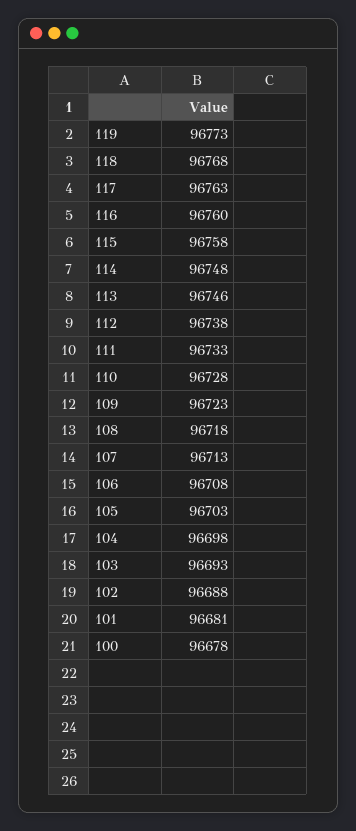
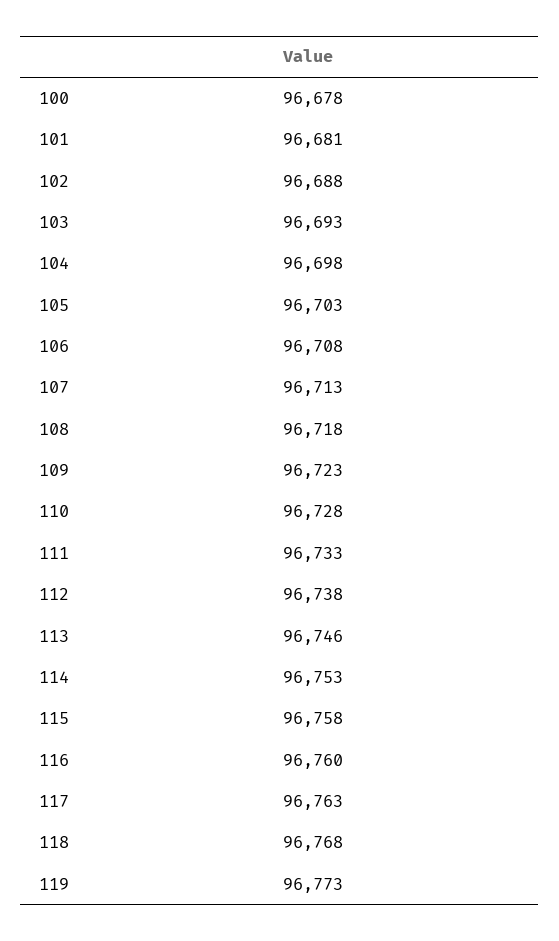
114: 96748 -> 96753

